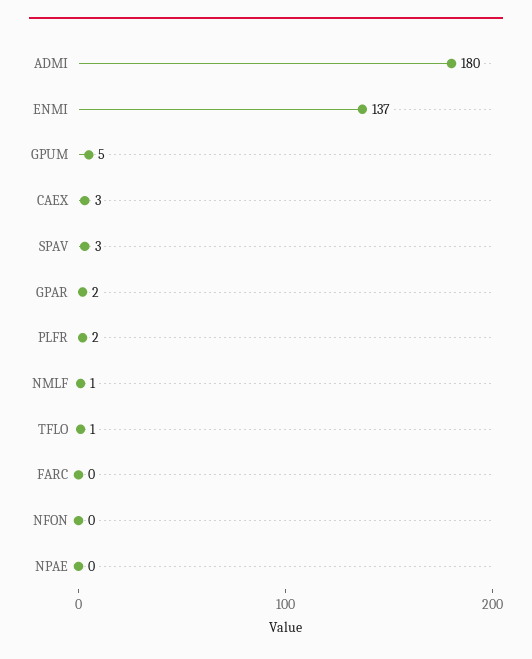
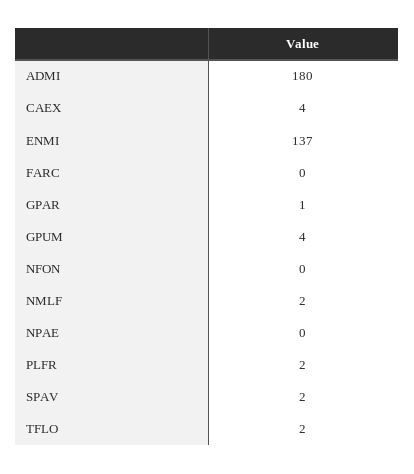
GPUM: 5 -> 4
CAEX: 3 -> 4
SPAV: 3 -> 2
GPAR: 2 -> 1
NMLF: 1 -> 2
TFLO: 1 -> 2

